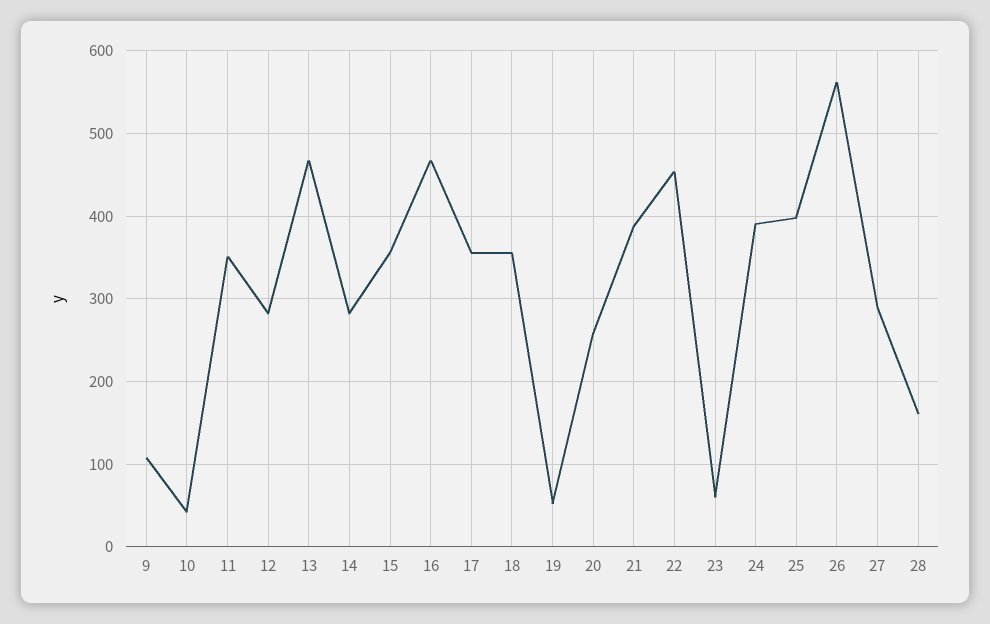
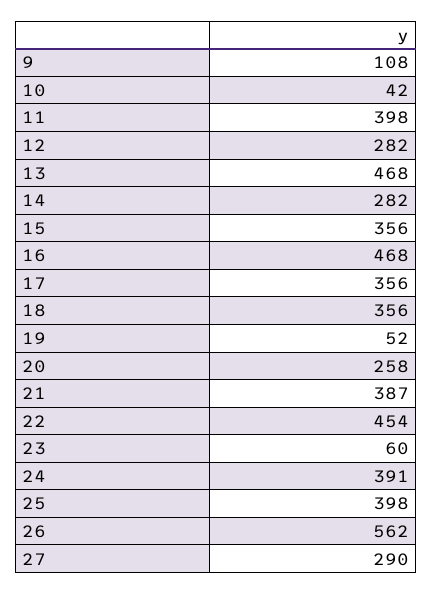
11: 350 -> 398
28: 160 -> none

